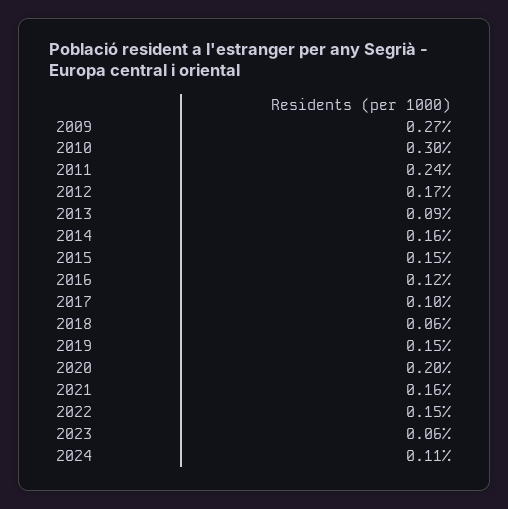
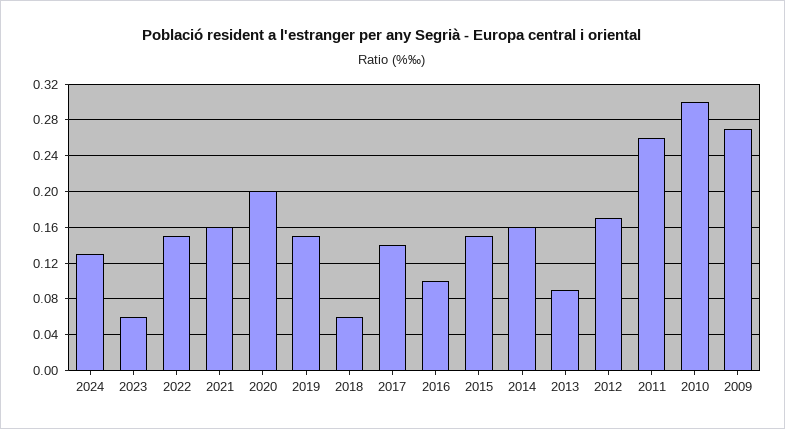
2011: 0.24 -> 0.26
2016: 0.12 -> 0.1
2017: 0.1 -> 0.14
2024: 0.11 -> 0.13

